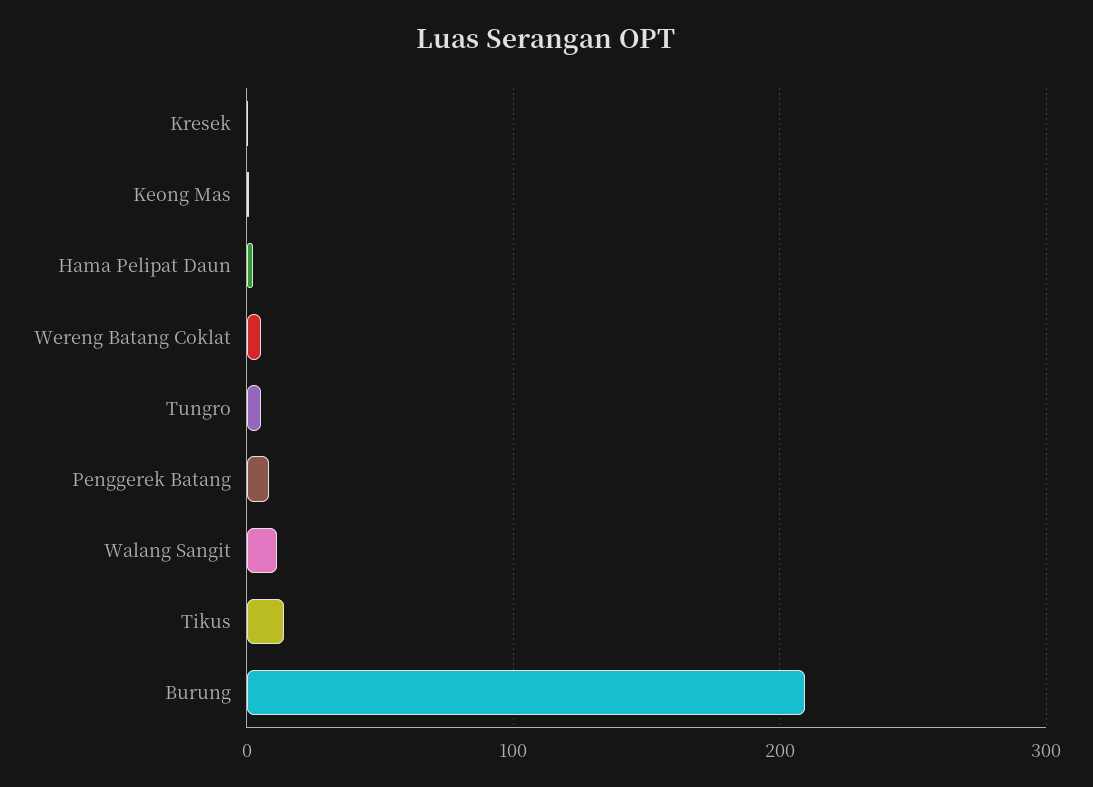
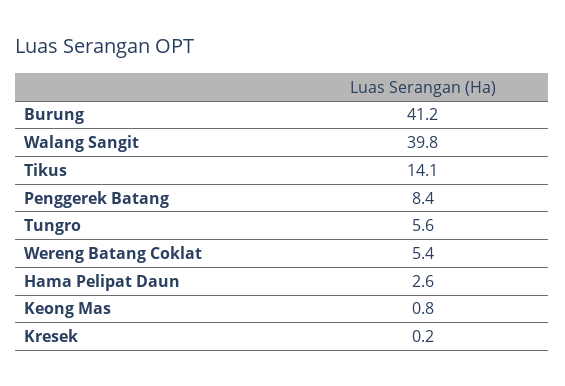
Walang Sangit: 10 -> 39.8
Burung: 210 -> 41.2

